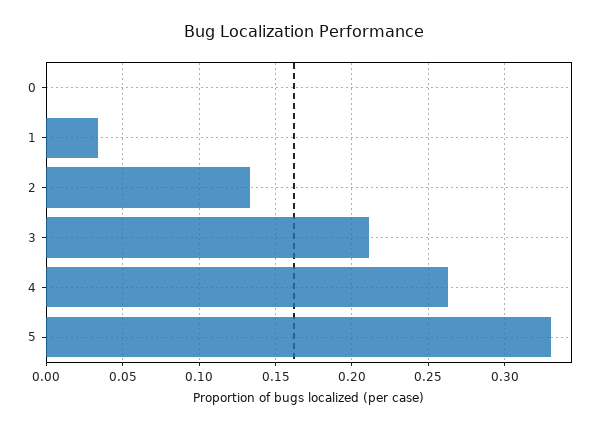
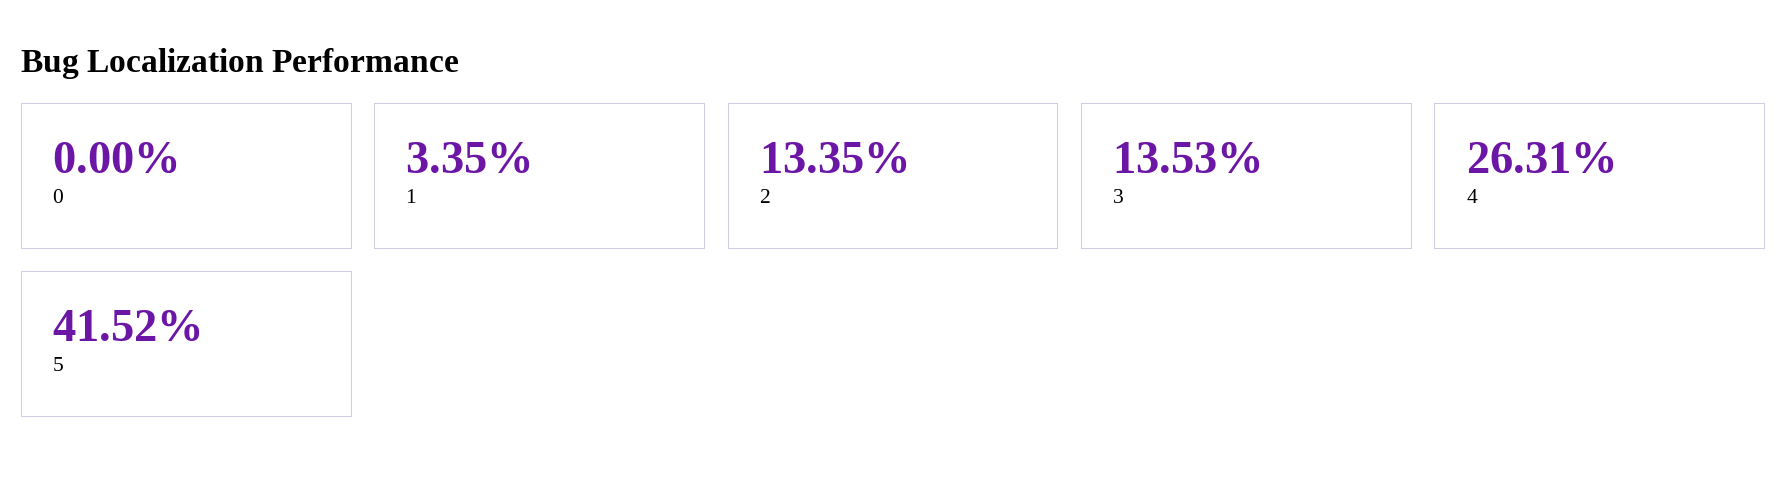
3: 0.21 -> 0.1353
5: 0.33 -> 0.4152

